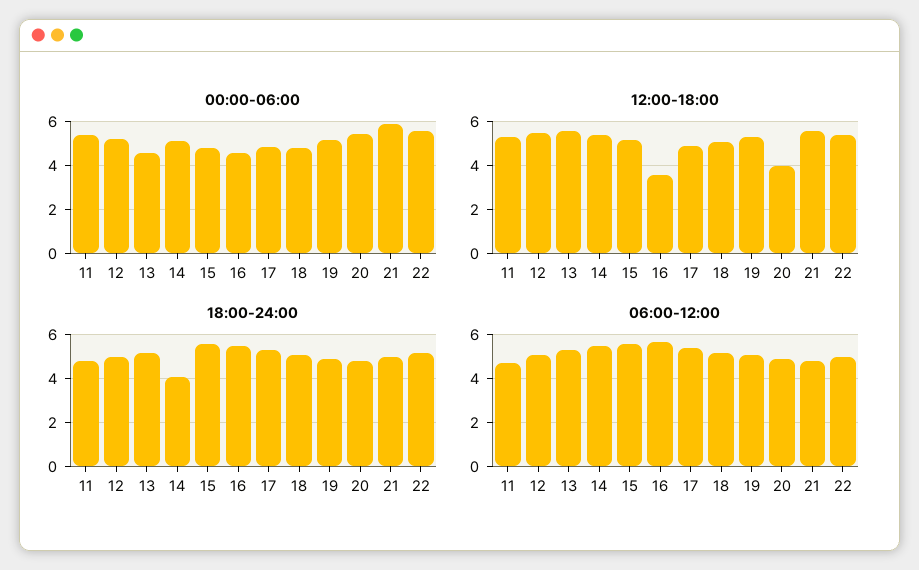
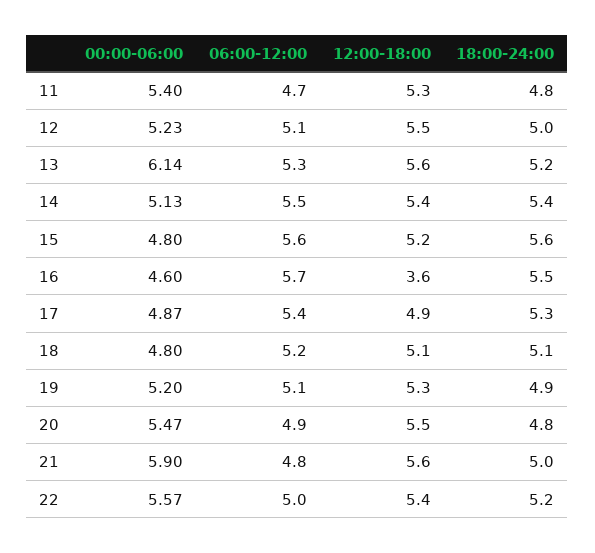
00:00-06:00, 13: 4.5 -> 6.14
12:00-18:00, 20: 4 -> 5.5
18:00-24:00, 14: 4 -> 5.4

